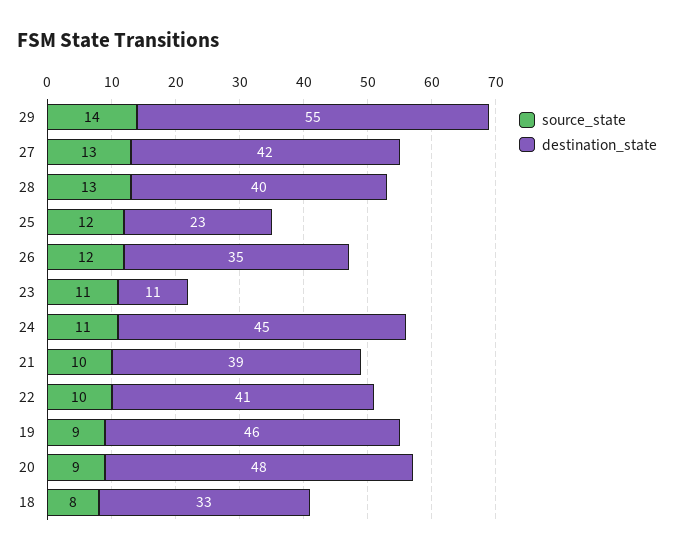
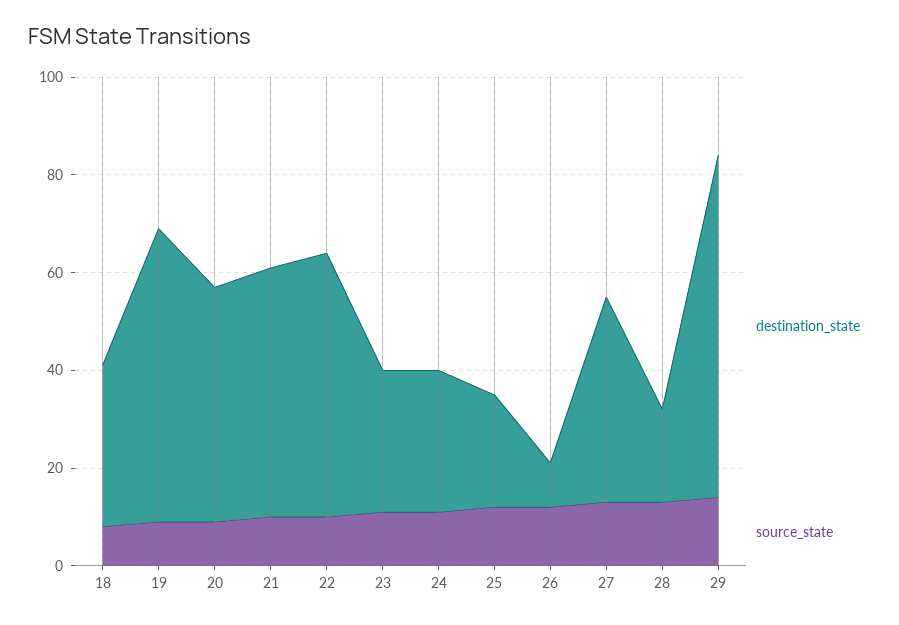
destination_state, 29: 55 -> 70
destination_state, 28: 40 -> 20
destination_state, 26: 35 -> 10
destination_state, 23: 11 -> 30
destination_state, 24: 45 -> 30
destination_state, 21: 39 -> 50
destination_state, 22: 41 -> 55
destination_state, 19: 46 -> 60

